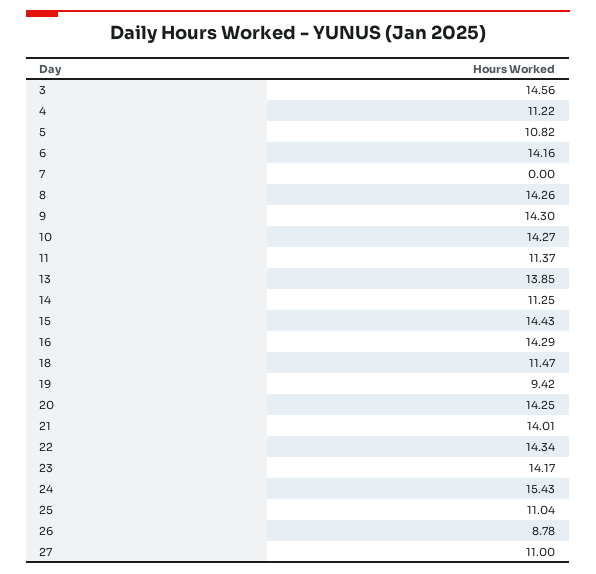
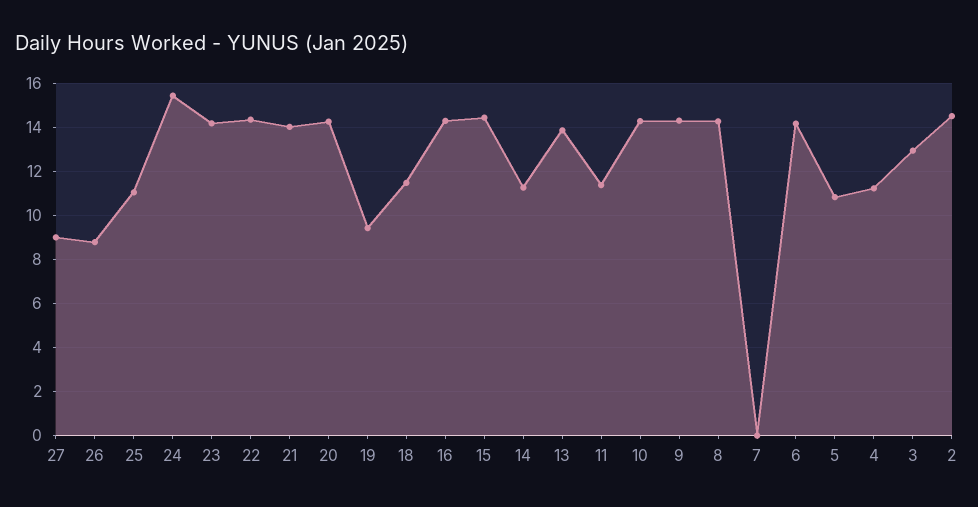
3: 14.56 -> 13
27: 11 -> 9
2: none -> 14.5

